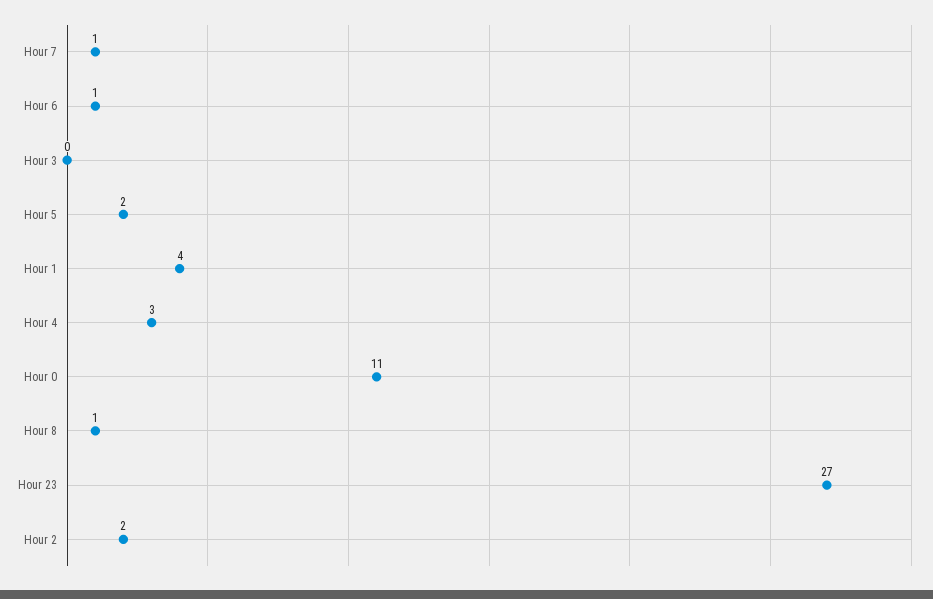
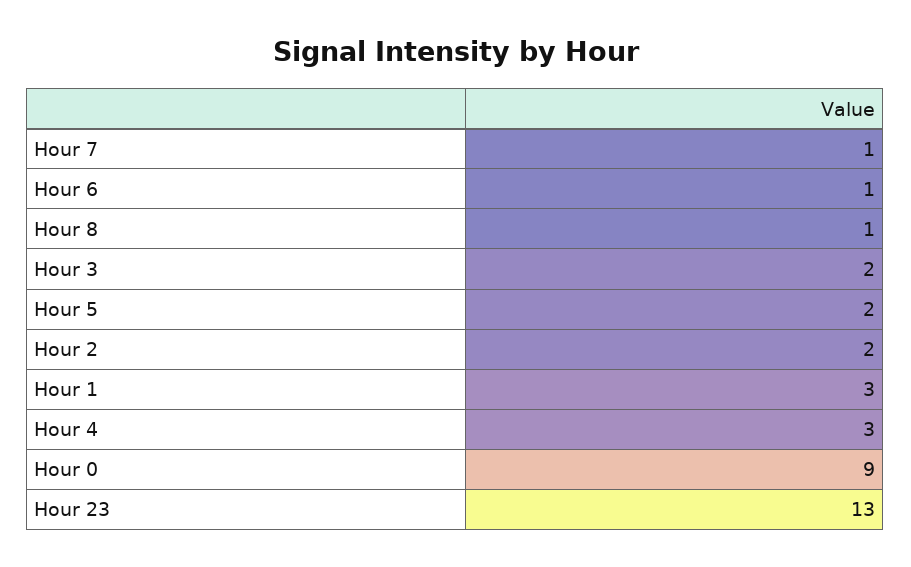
Hour 3: 0 -> 2
Hour 1: 4 -> 3
Hour 0: 11 -> 9
Hour 23: 27 -> 13

